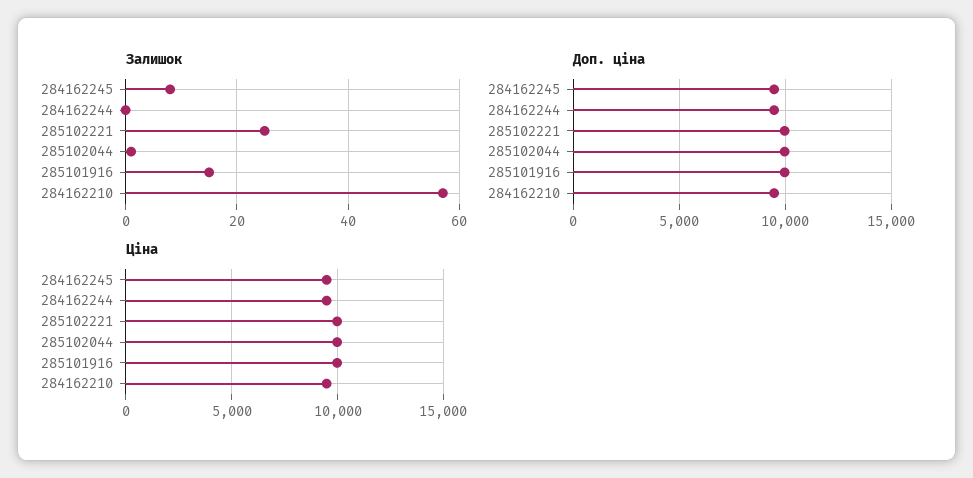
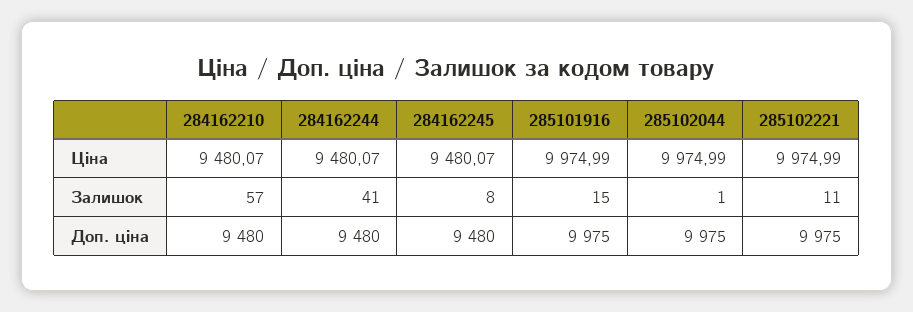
Залишок, 284162244: 0 -> 41
Залишок, 285102221: 25 -> 11

